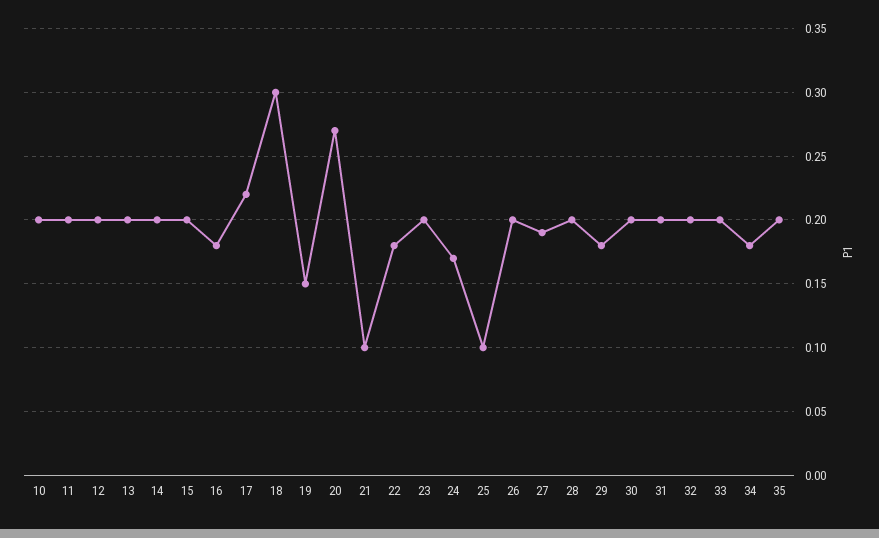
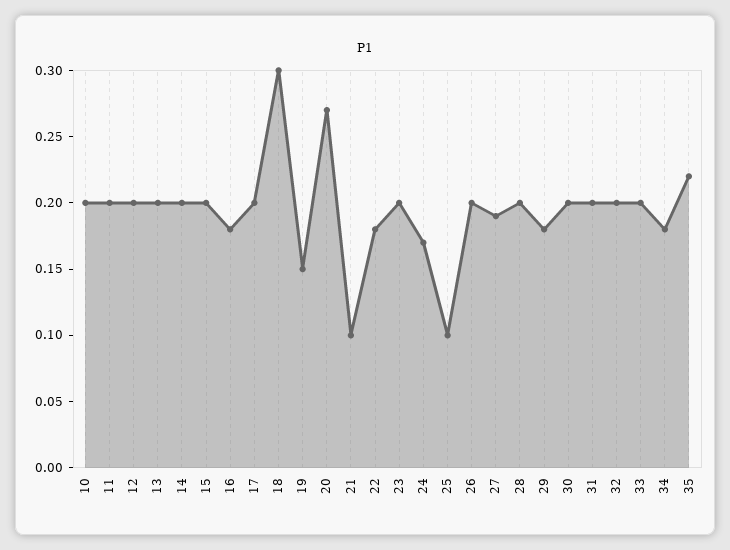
17: 0.22 -> 0.2
35: 0.2 -> 0.22

